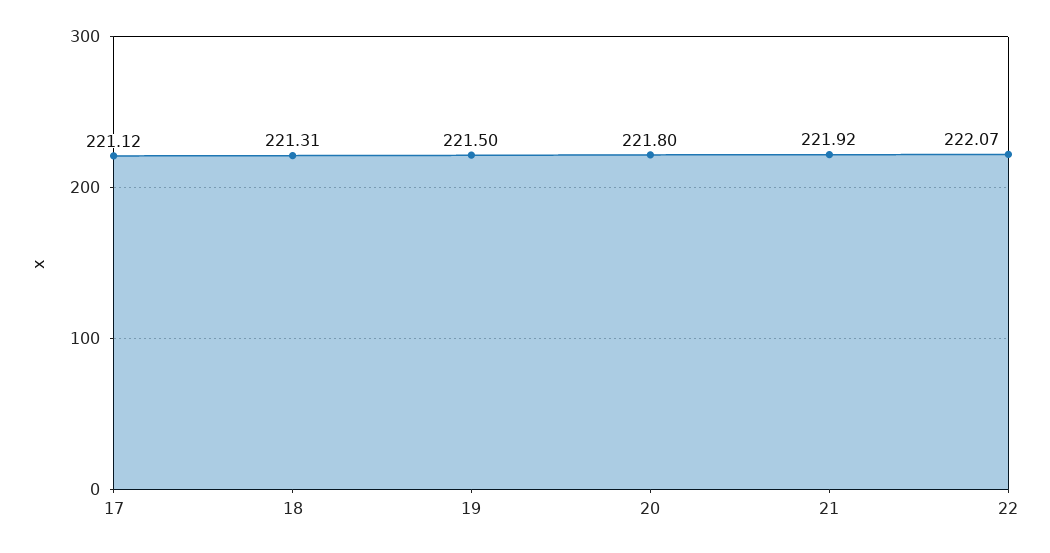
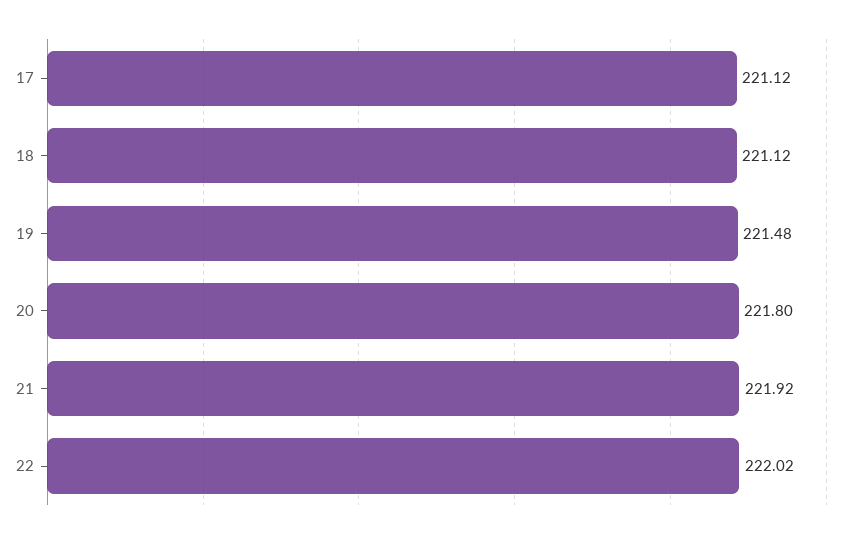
18: 221.31 -> 221.12
19: 221.5 -> 221.48
22: 222.07 -> 222.02

